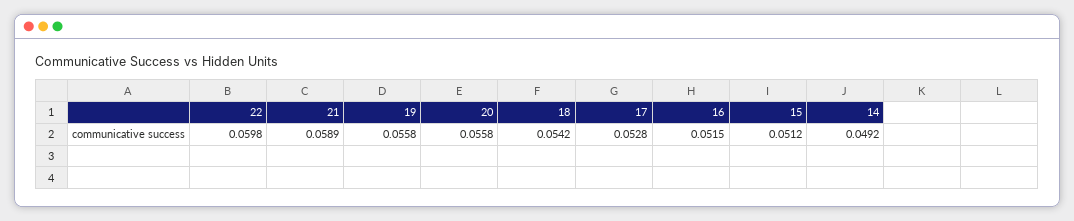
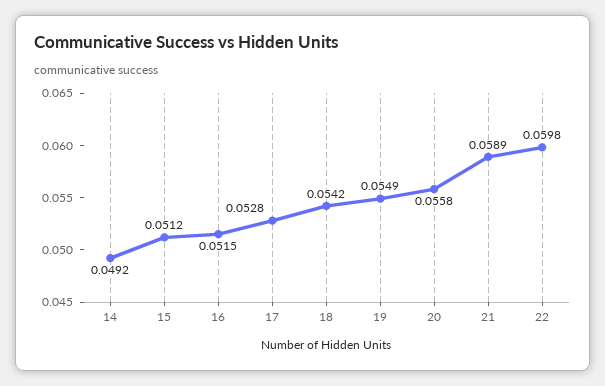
19: 0.0558 -> 0.0549

